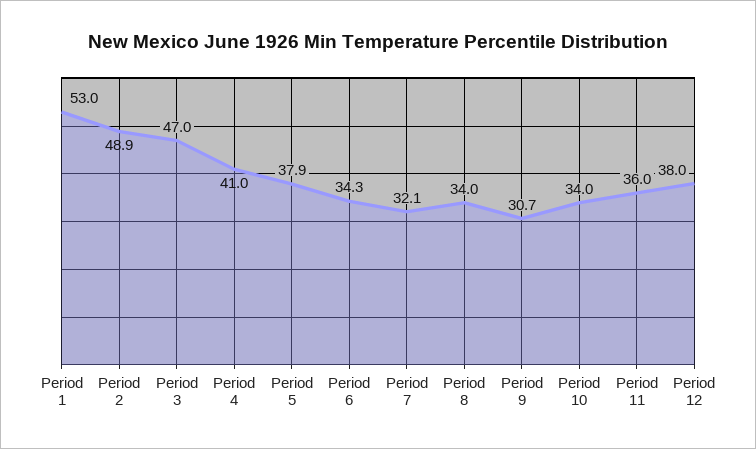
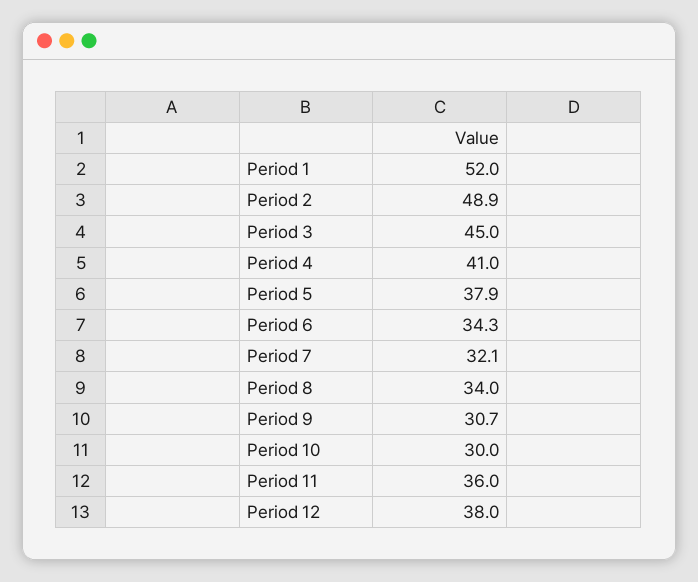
Period 1: 53 -> 52
Period 3: 47 -> 45
Period 10: 34 -> 30

